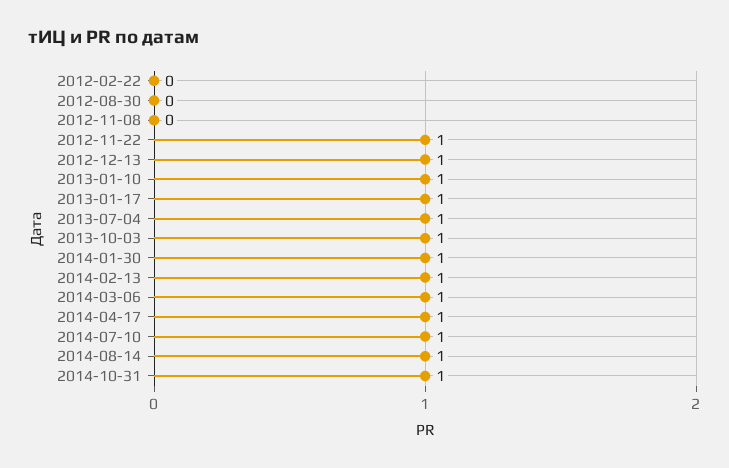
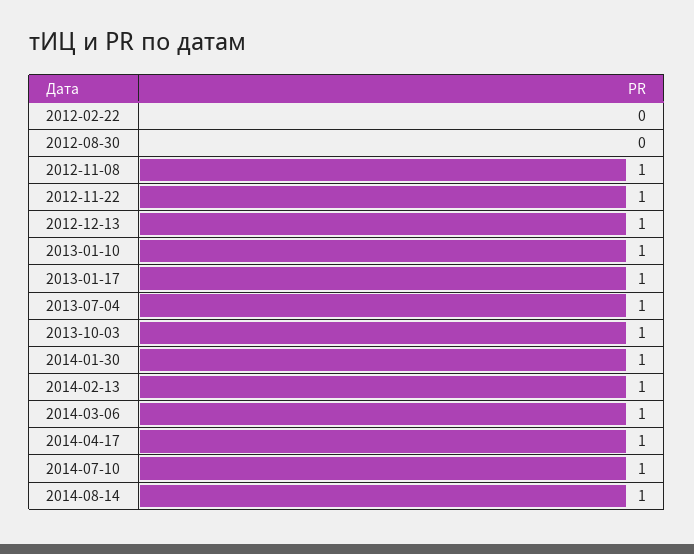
2012-11-08: 0 -> 1
2014-10-31: 1 -> none

